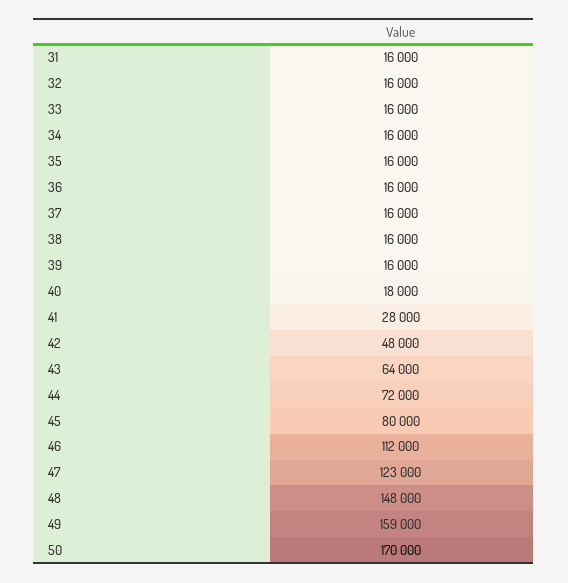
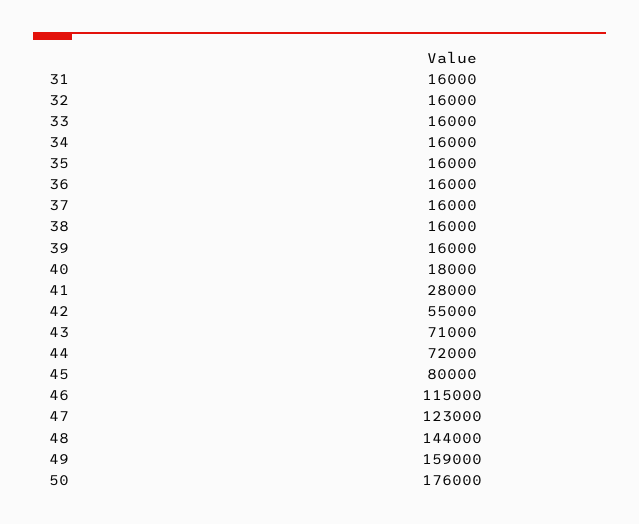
42: 48000 -> 55000
43: 64000 -> 71000
46: 112000 -> 115000
48: 148000 -> 144000
50: 170000 -> 176000

